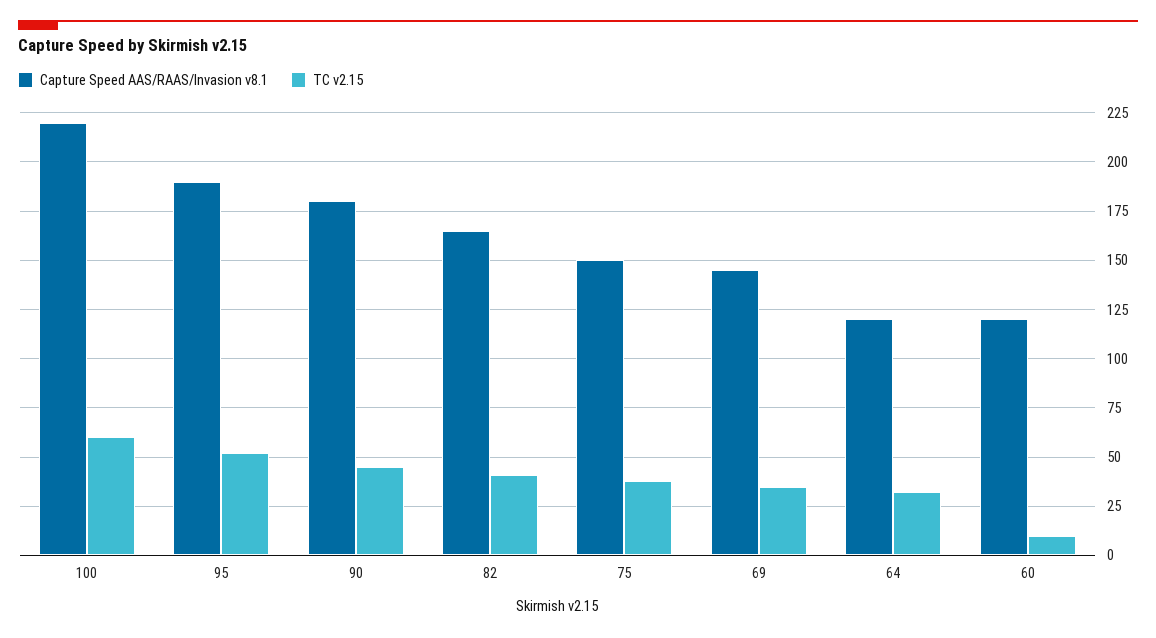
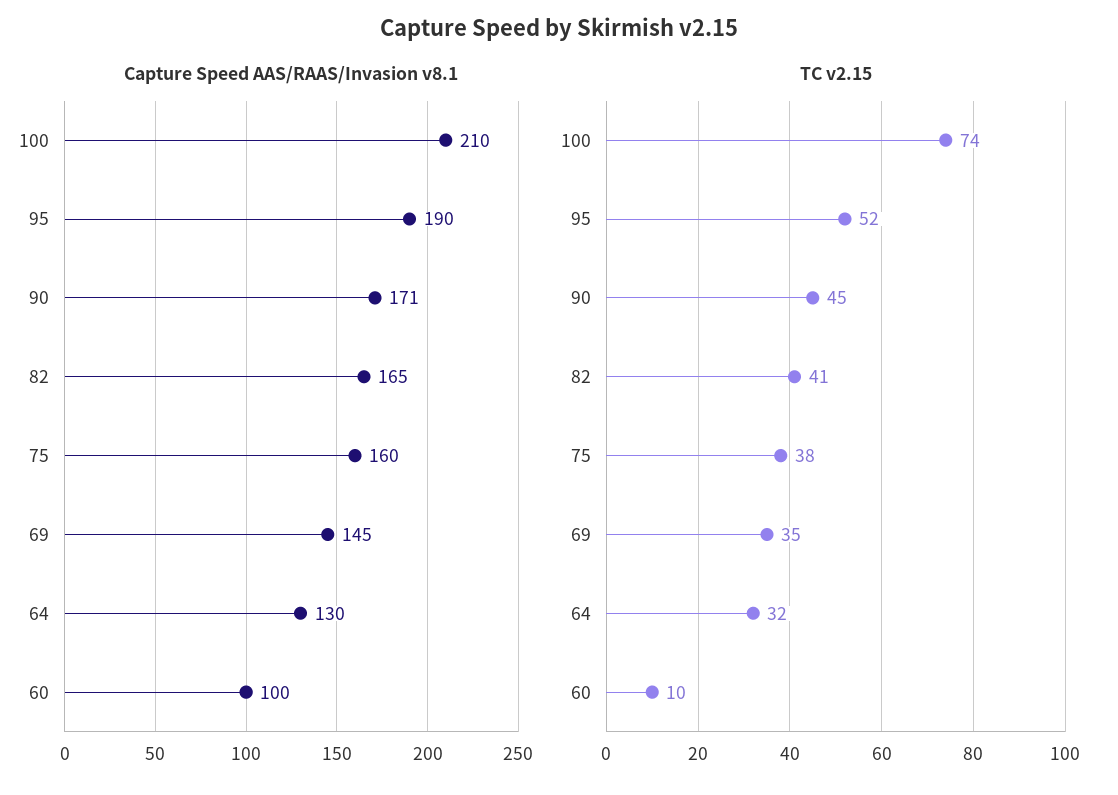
Capture Speed AAS/RAAS/Invasion v8.1, 100: 220 -> 210
TC v2.15, 100: 60 -> 74
Capture Speed AAS/RAAS/Invasion v8.1, 90: 180 -> 171
Capture Speed AAS/RAAS/Invasion v8.1, 75: 150 -> 160
Capture Speed AAS/RAAS/Invasion v8.1, 64: 120 -> 130
Capture Speed AAS/RAAS/Invasion v8.1, 60: 120 -> 100

